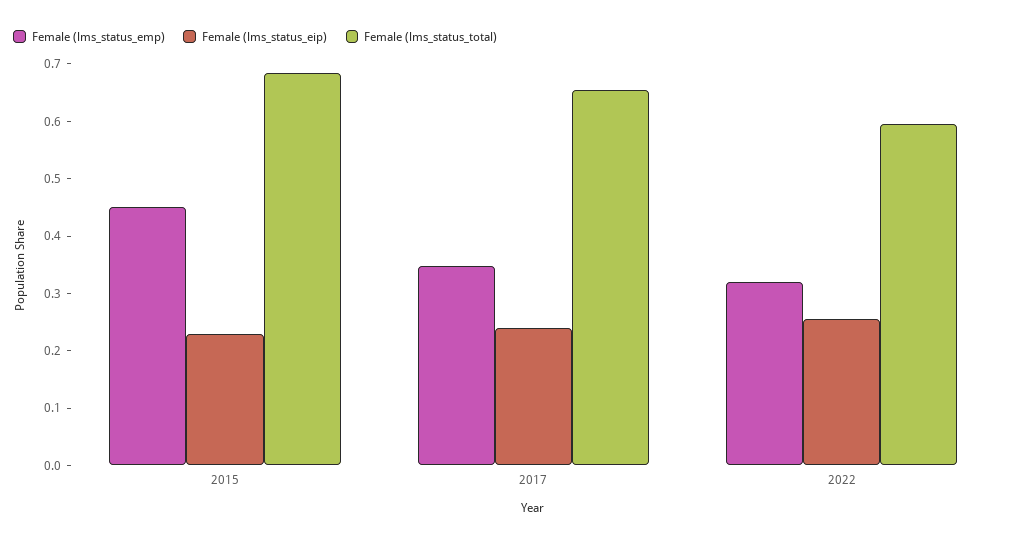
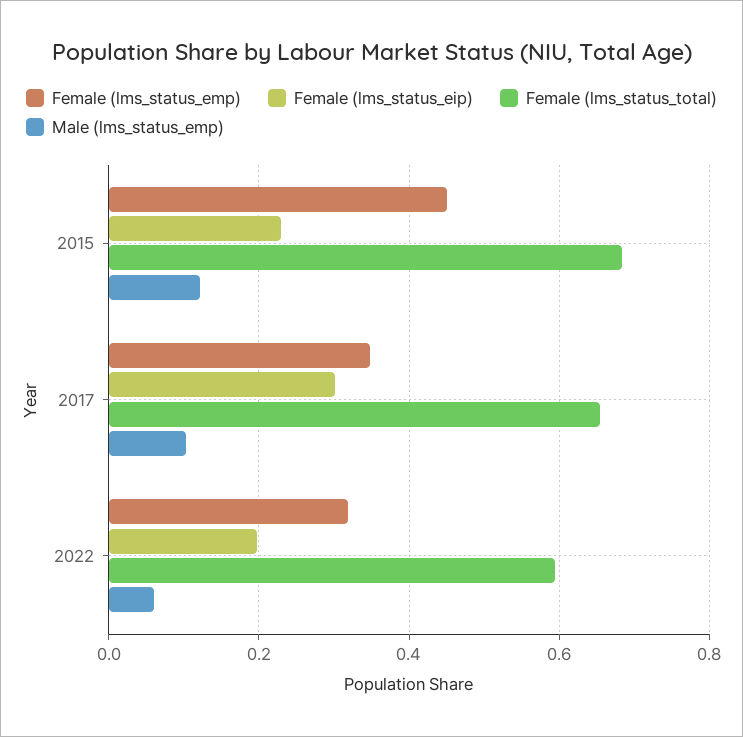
Female (lms_status_eip), 2017: 0.24 -> 0.3
Female (lms_status_eip), 2022: 0.26 -> 0.2
Male (lms_status_emp), 2015: none -> 0.12
Male (lms_status_emp), 2017: none -> 0.1
Male (lms_status_emp), 2022: none -> 0.06

